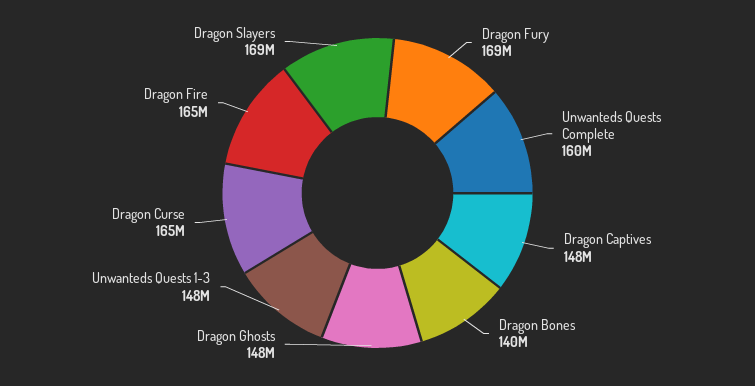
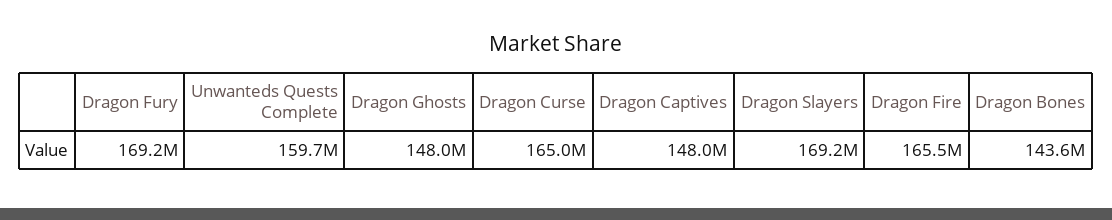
Dragon Bones: 140000000 -> 143600000
Unwanteds Quests 1-3: 148000000 -> none

